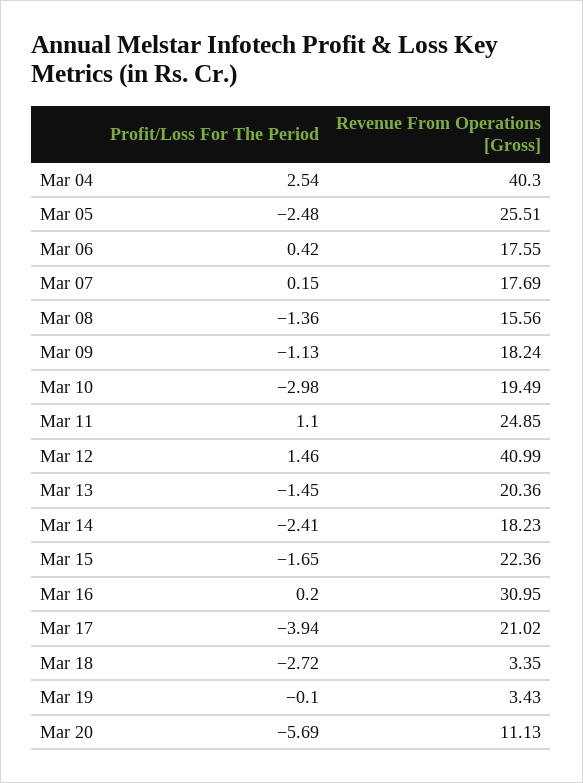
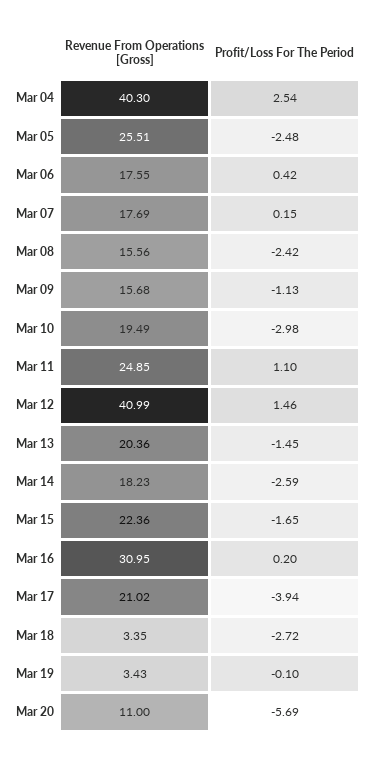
Profit/Loss For The Period, Mar 08: -1.36 -> -2.42
Revenue From Operations [Gross], Mar 09: 18.24 -> 15.68
Profit/Loss For The Period, Mar 14: -2.41 -> -2.59
Revenue From Operations [Gross], Mar 20: 11.13 -> 11

